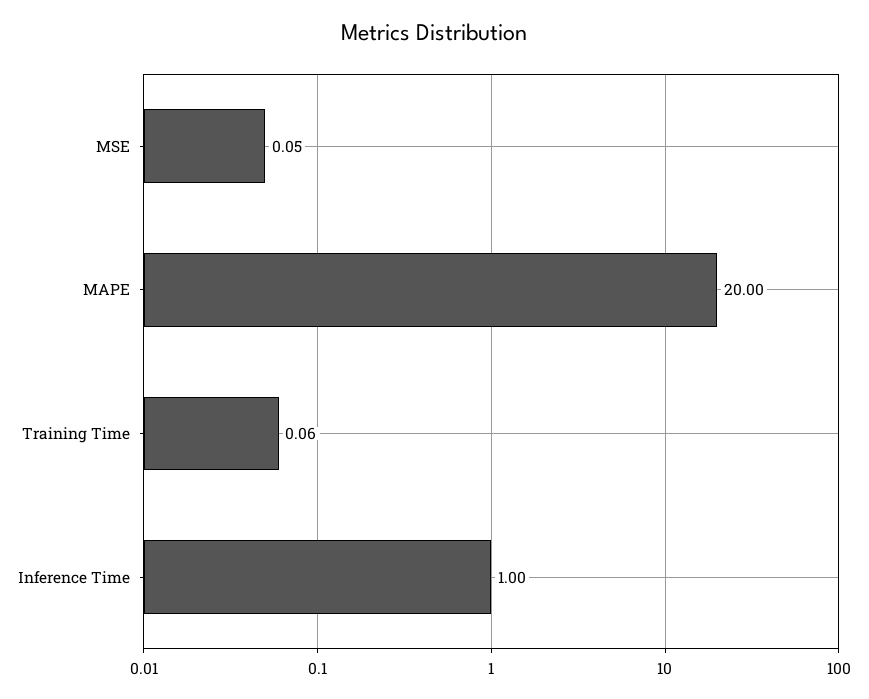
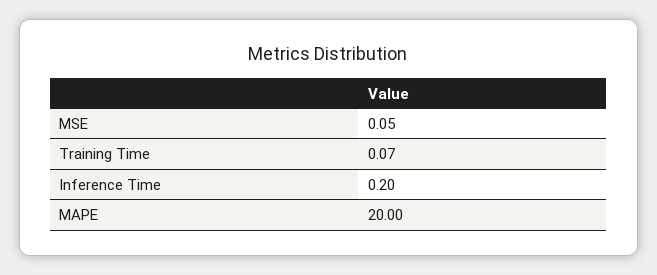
Training Time: 0.06 -> 0.07
Inference Time: 1 -> 0.2

